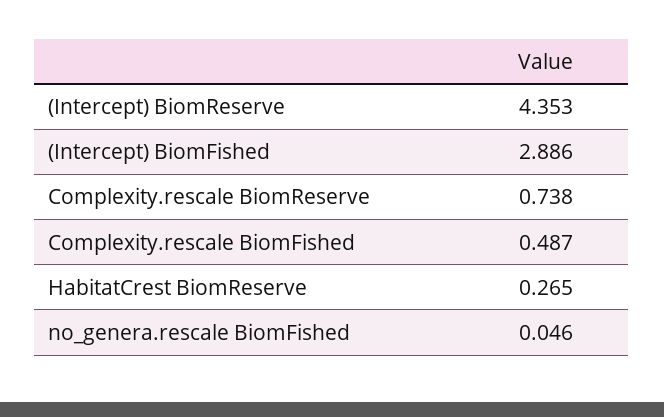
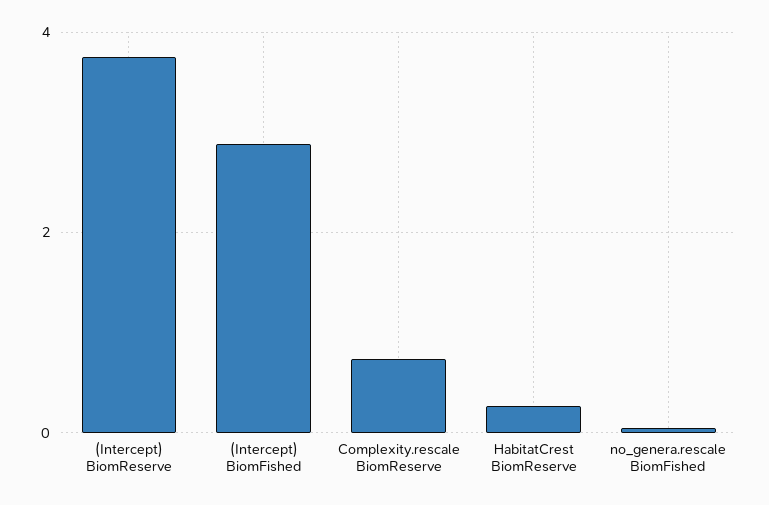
(Intercept) BiomReserve: 4.353 -> 3.8
Complexity.rescale BiomFished: 0.487 -> none

